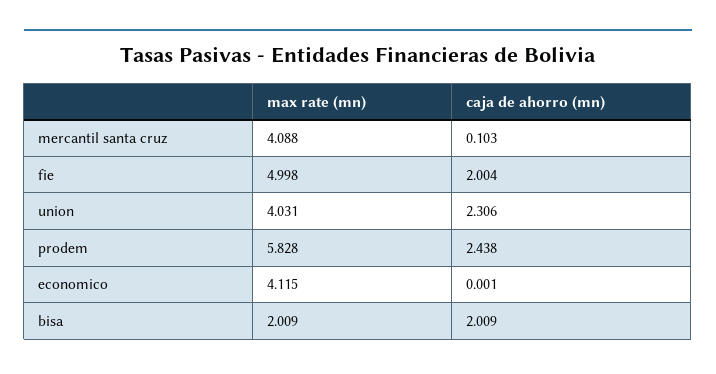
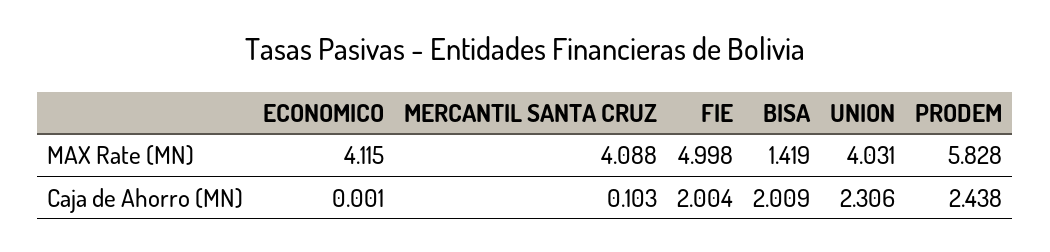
max rate (mn), bisa: 2.009 -> 1.419

